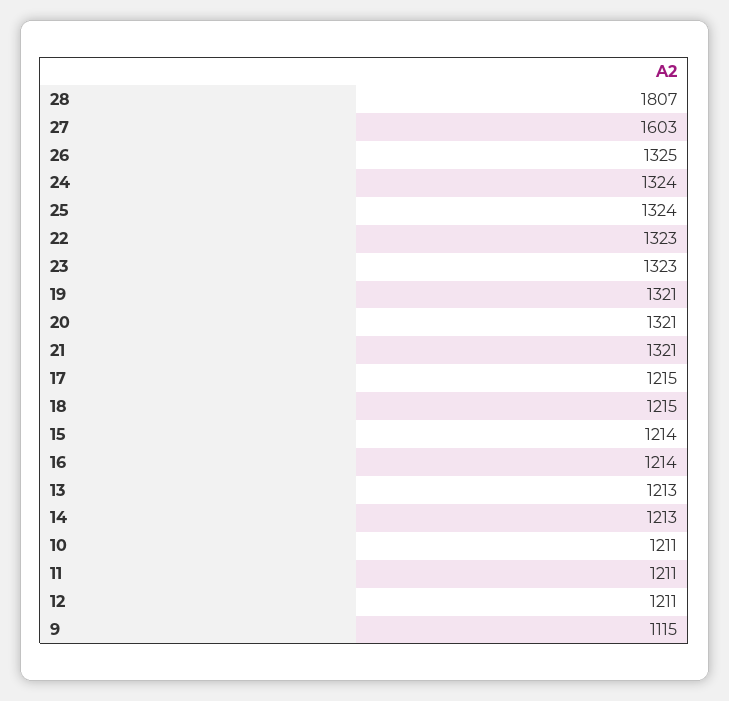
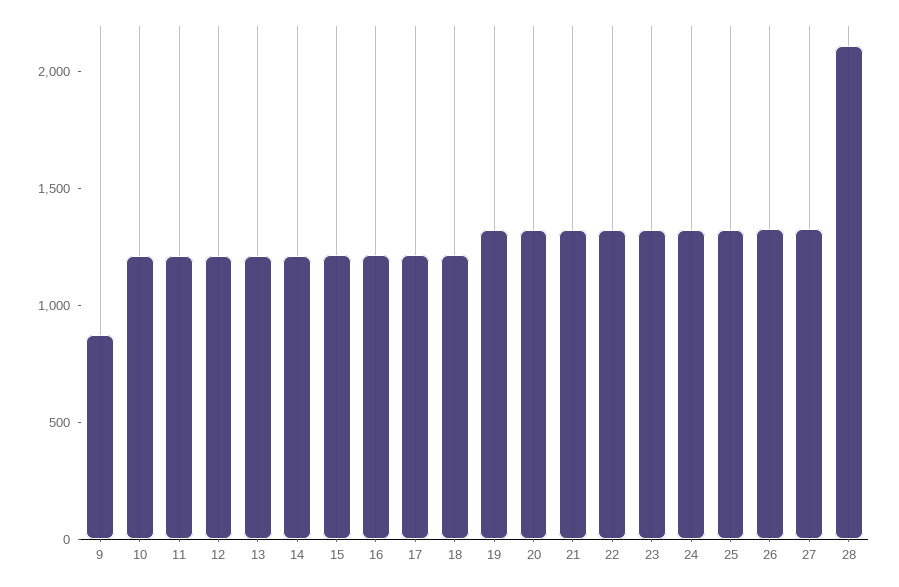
28: 1807 -> 2100
27: 1603 -> 1300
9: 1115 -> 900

